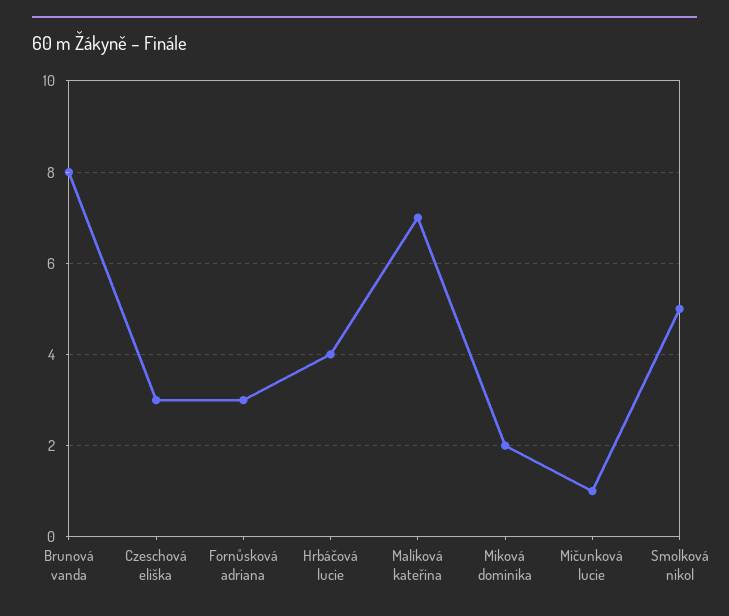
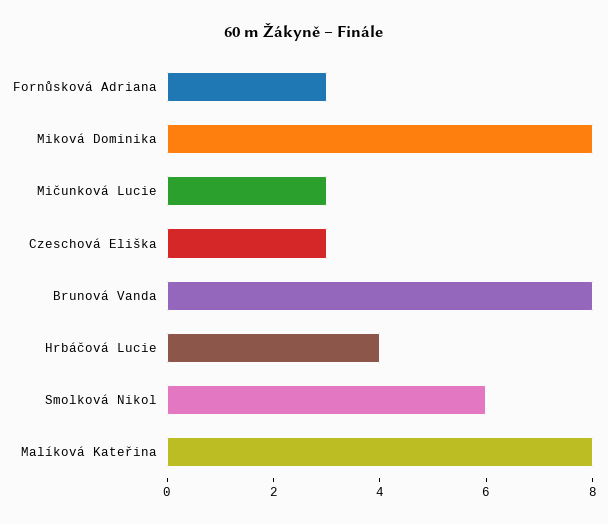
Malíková kateřina: 7 -> 8
Miková dominika: 2 -> 8
Mičunková lucie: 1 -> 3
Smolková nikol: 5 -> 6

